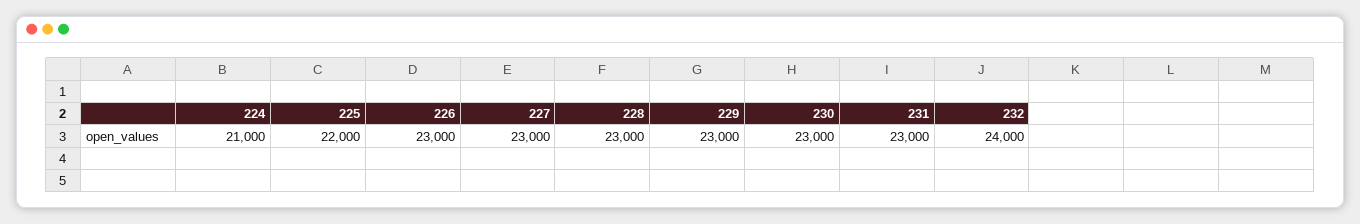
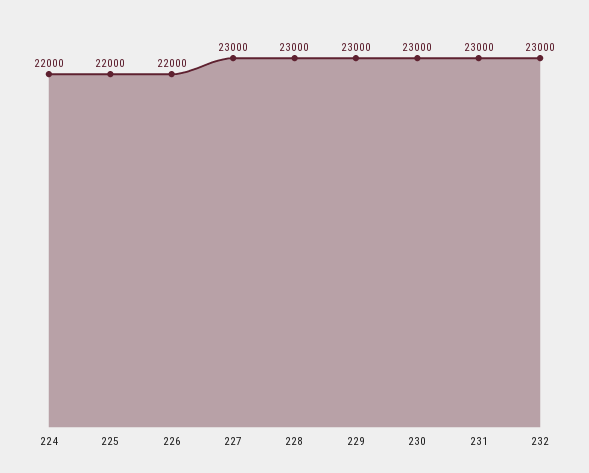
224: 21000 -> 22000
226: 23000 -> 22000
232: 24000 -> 23000

